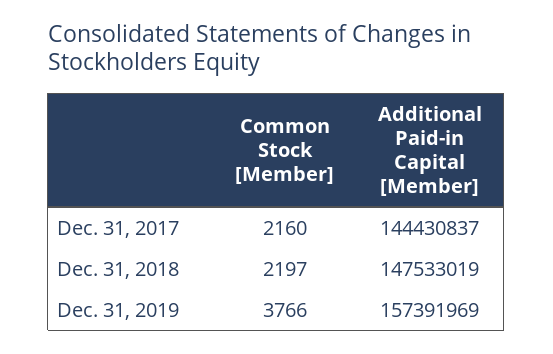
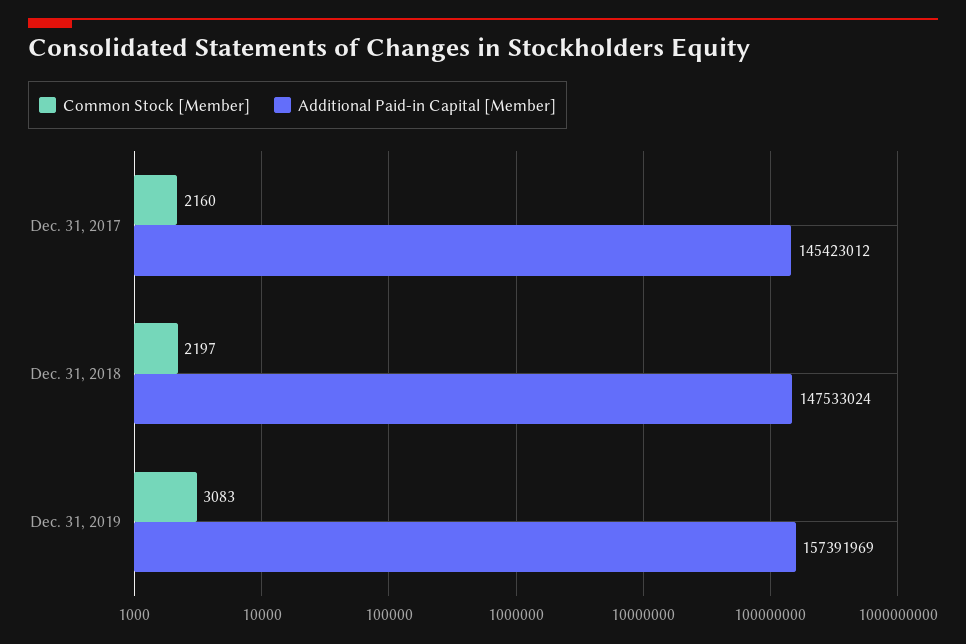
Additional Paid-in Capital [Member], Dec. 31, 2017: 144430837 -> 145423012
Additional Paid-in Capital [Member], Dec. 31, 2018: 147533019 -> 147533024
Common Stock [Member], Dec. 31, 2019: 3766 -> 3083

